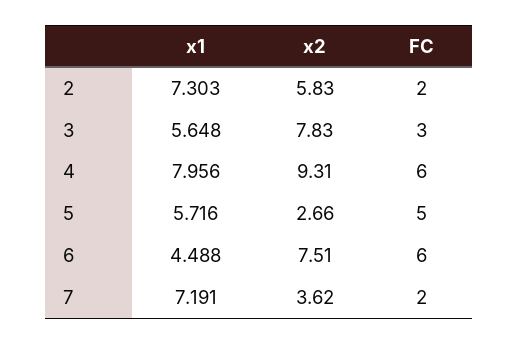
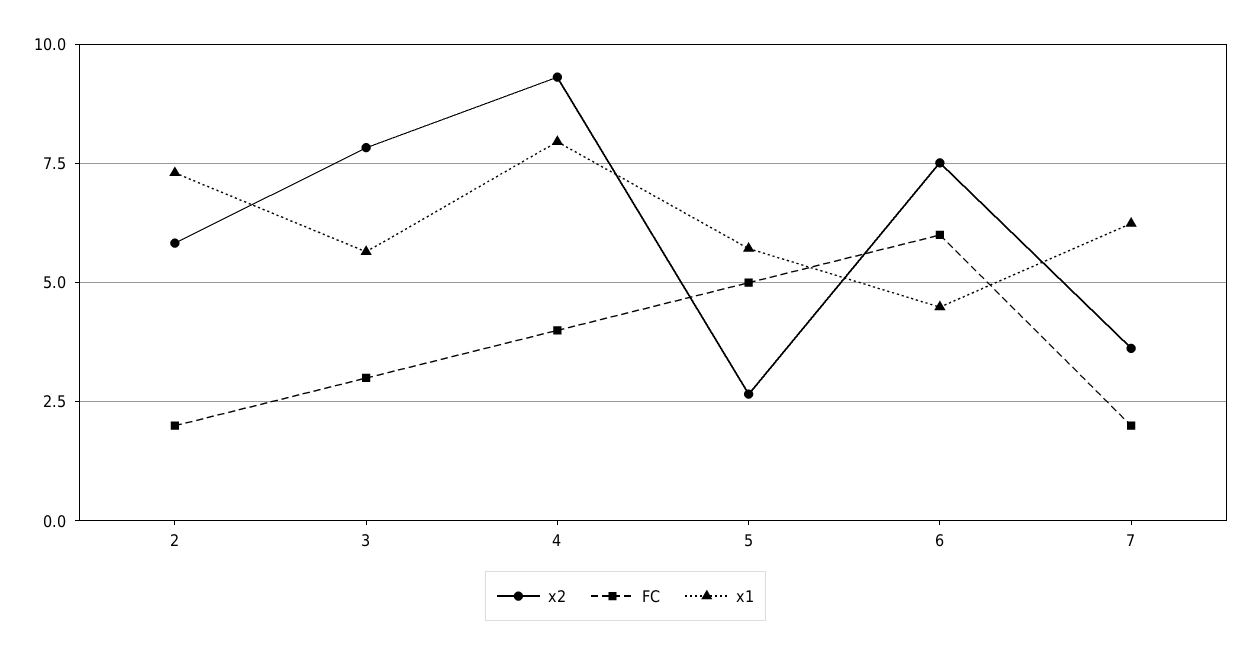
FC, 4: 6 -> 4
x1, 7: 7.191 -> 6.25

